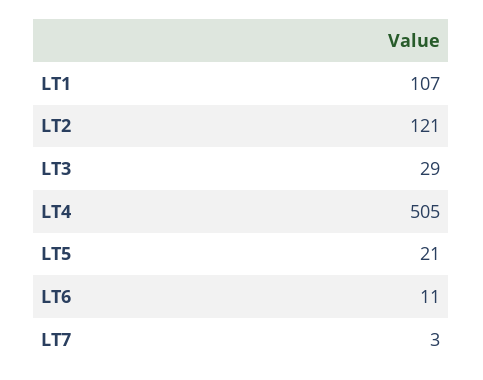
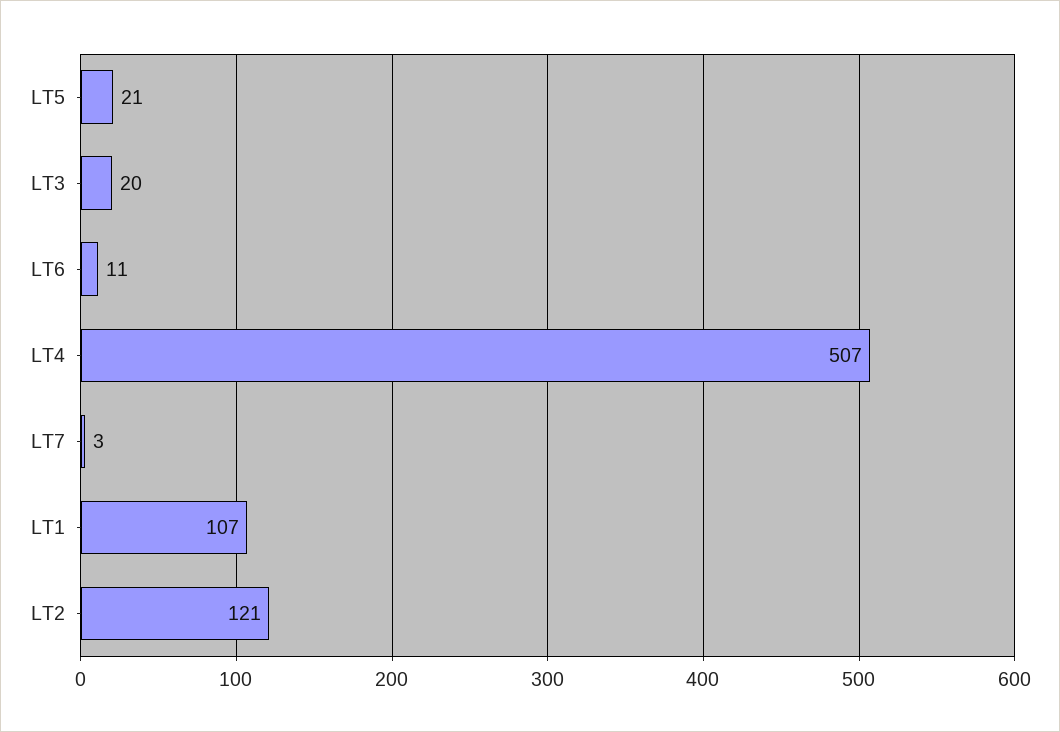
LT3: 29 -> 20
LT4: 505 -> 507

